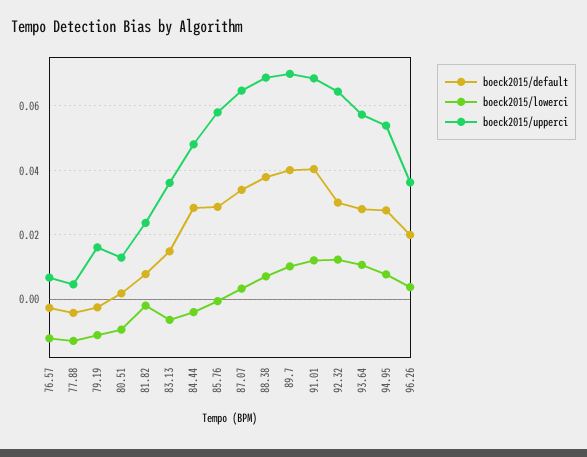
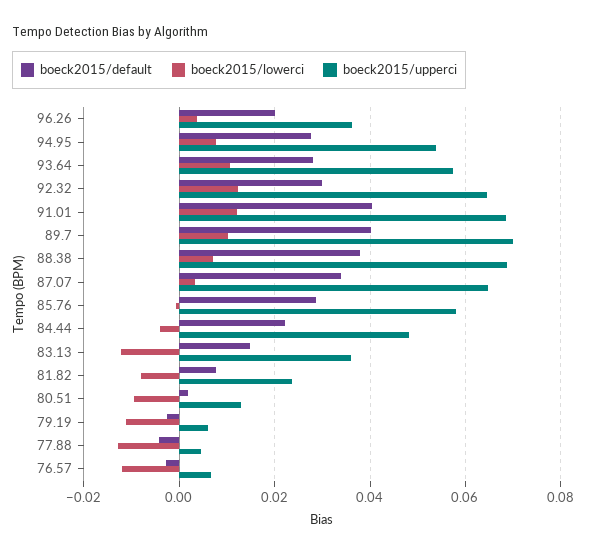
boeck2015/upperci, 79.19: 0.016 -> 0.006
boeck2015/lowerci, 81.82: -0.002 -> -0.008
boeck2015/lowerci, 83.13: -0.006 -> -0.012
boeck2015/default, 84.44: 0.028 -> 0.022

